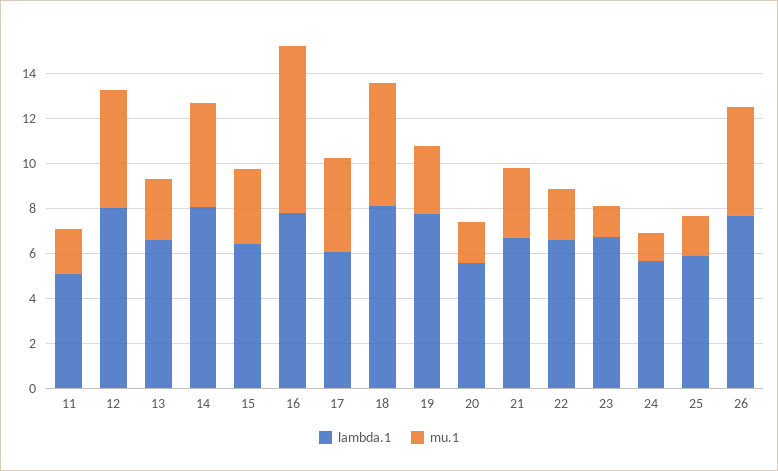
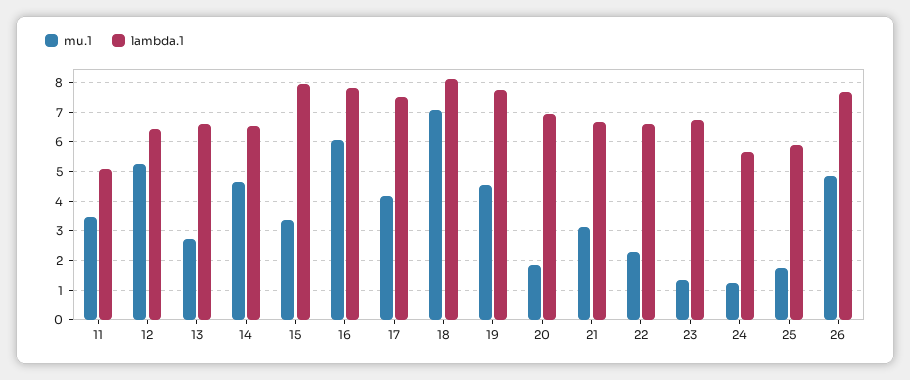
mu.1, 11: 2 -> 3.5
lambda.1, 12: 8 -> 6.5
lambda.1, 14: 8 -> 6.5
lambda.1, 15: 6.5 -> 8
mu.1, 16: 7.5 -> 6
lambda.1, 17: 6 -> 7.5
mu.1, 18: 5.5 -> 7
mu.1, 19: 3 -> 4.5
lambda.1, 20: 5.5 -> 7

